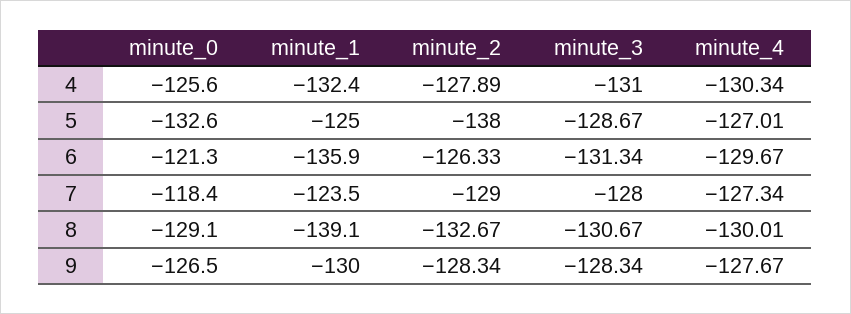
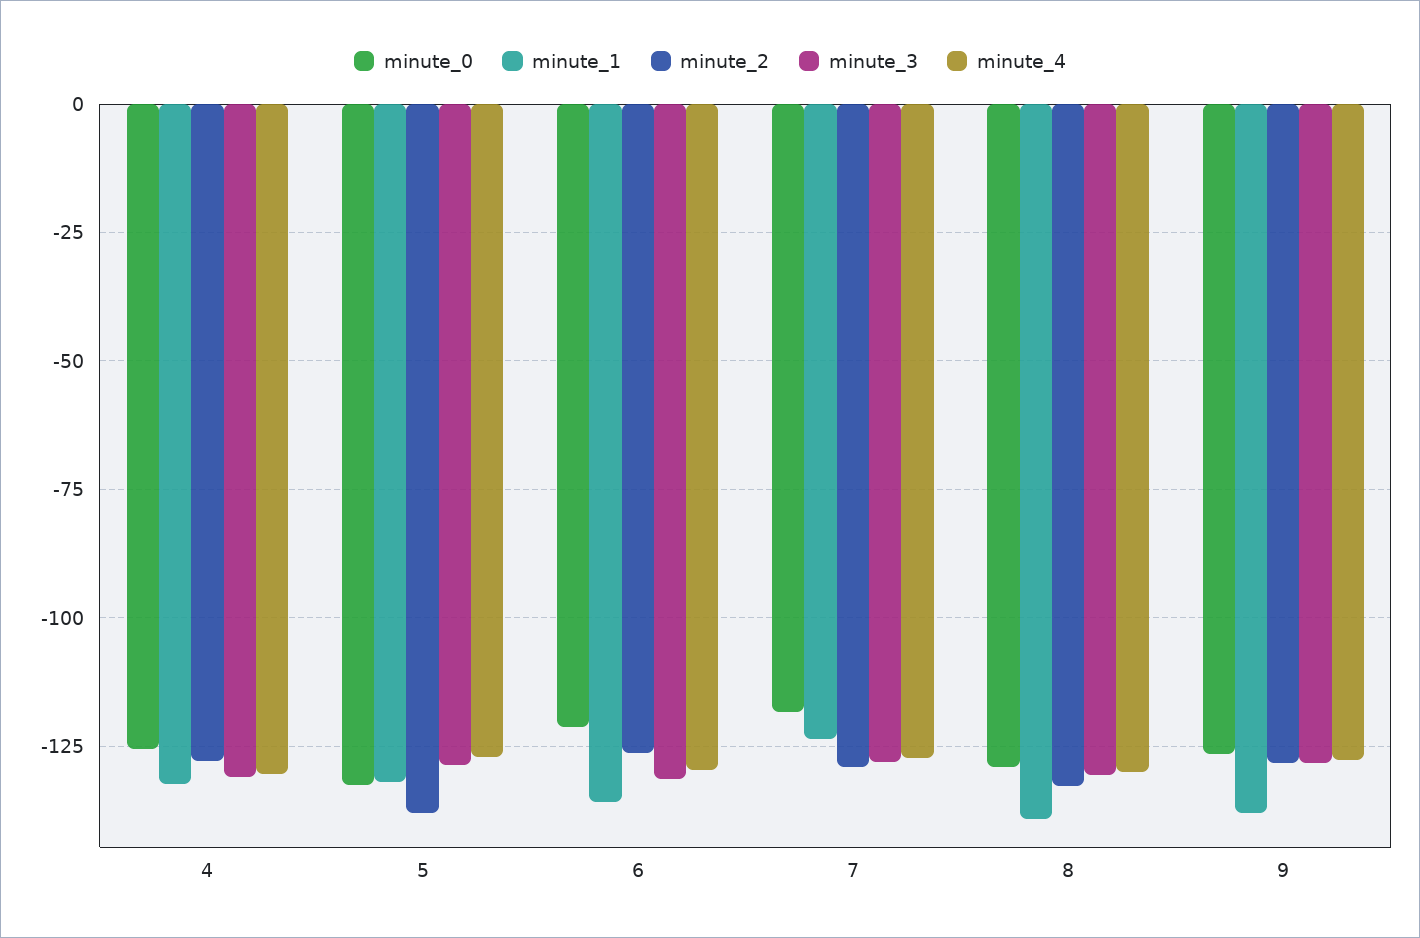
minute_1, 5: -125 -> -132.5
minute_1, 9: -130 -> -137.5

